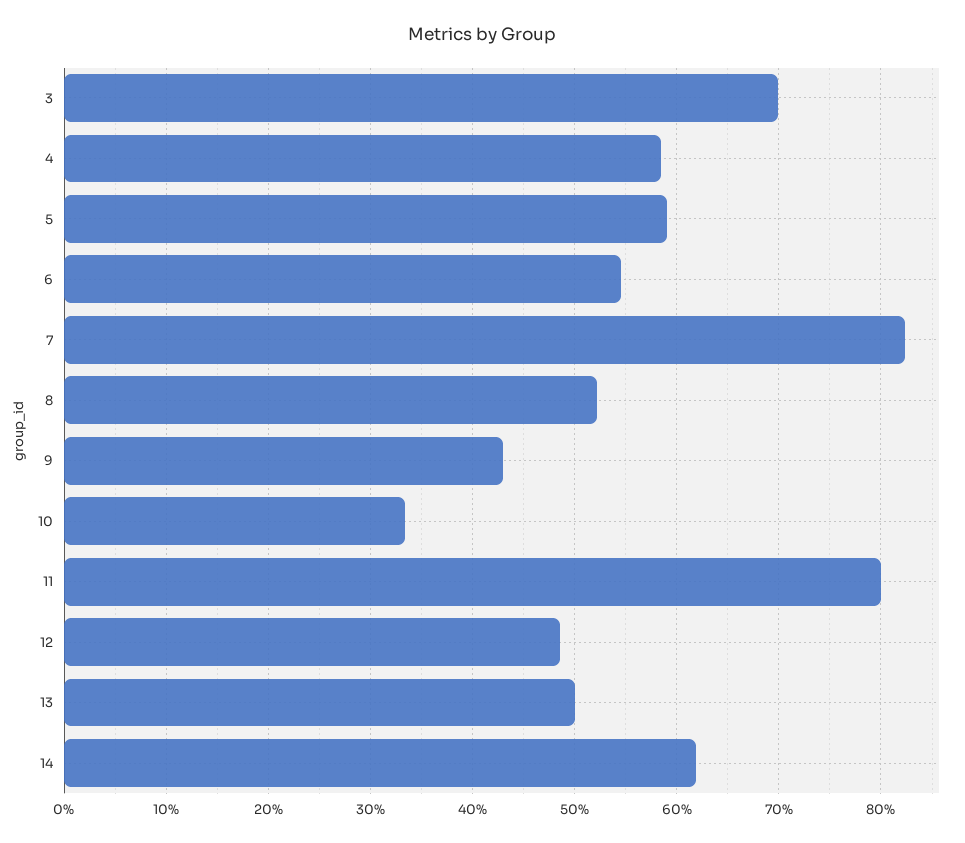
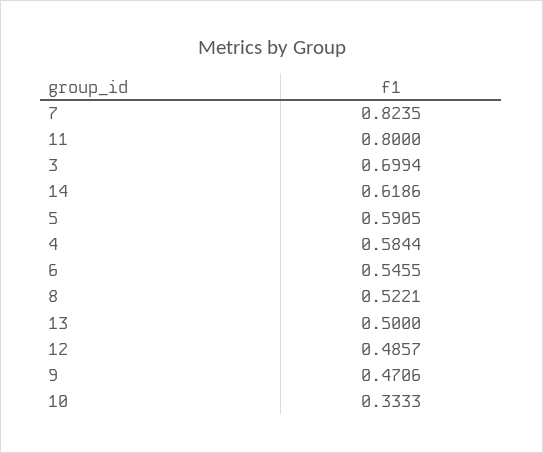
9: 0.43 -> 0.4706

